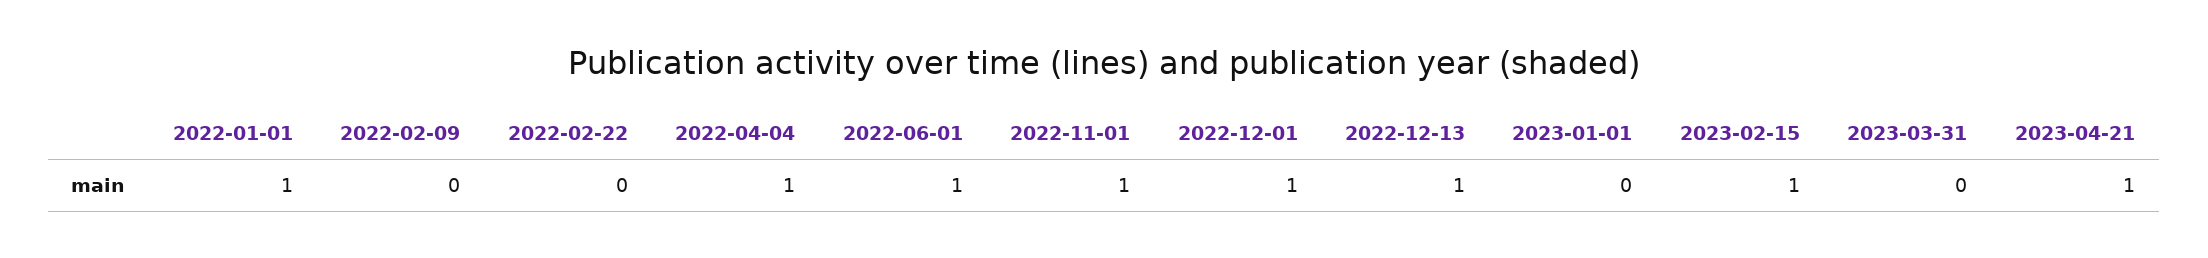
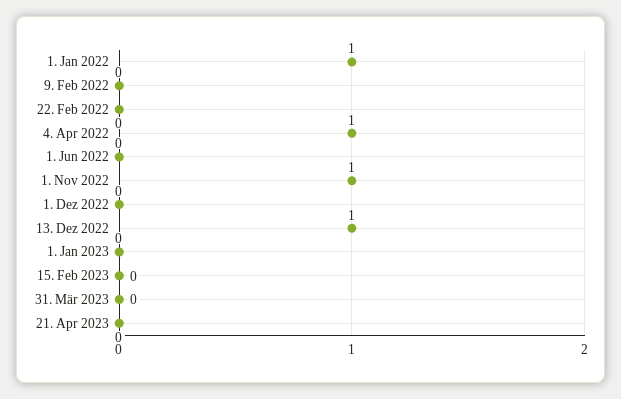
2022-06-01: 1 -> 0
2022-12-01: 1 -> 0
2023-02-15: 1 -> 0
2023-04-21: 1 -> 0

